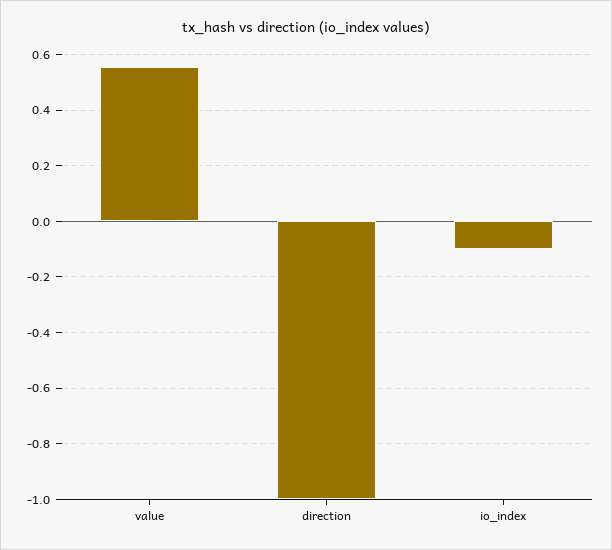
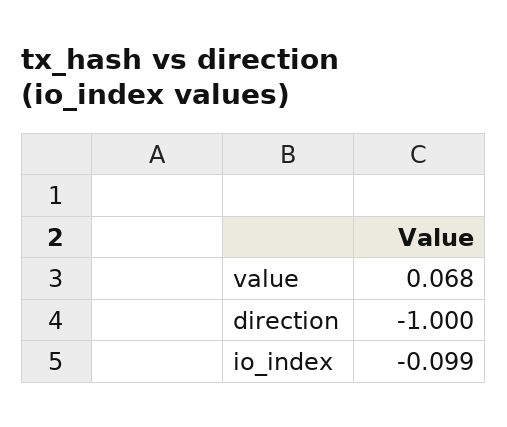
value: 0.55 -> 0.068

